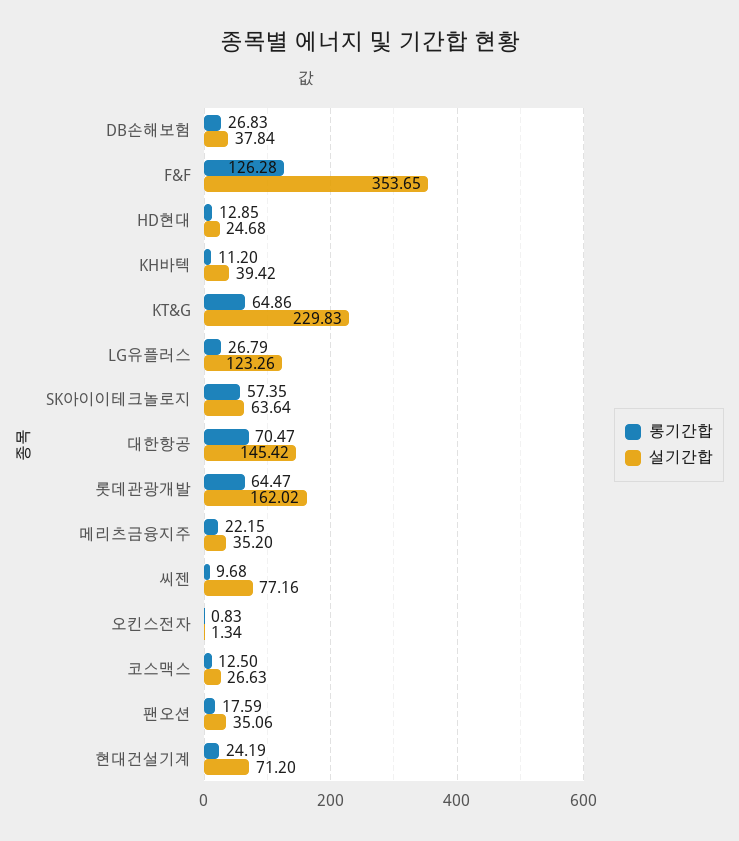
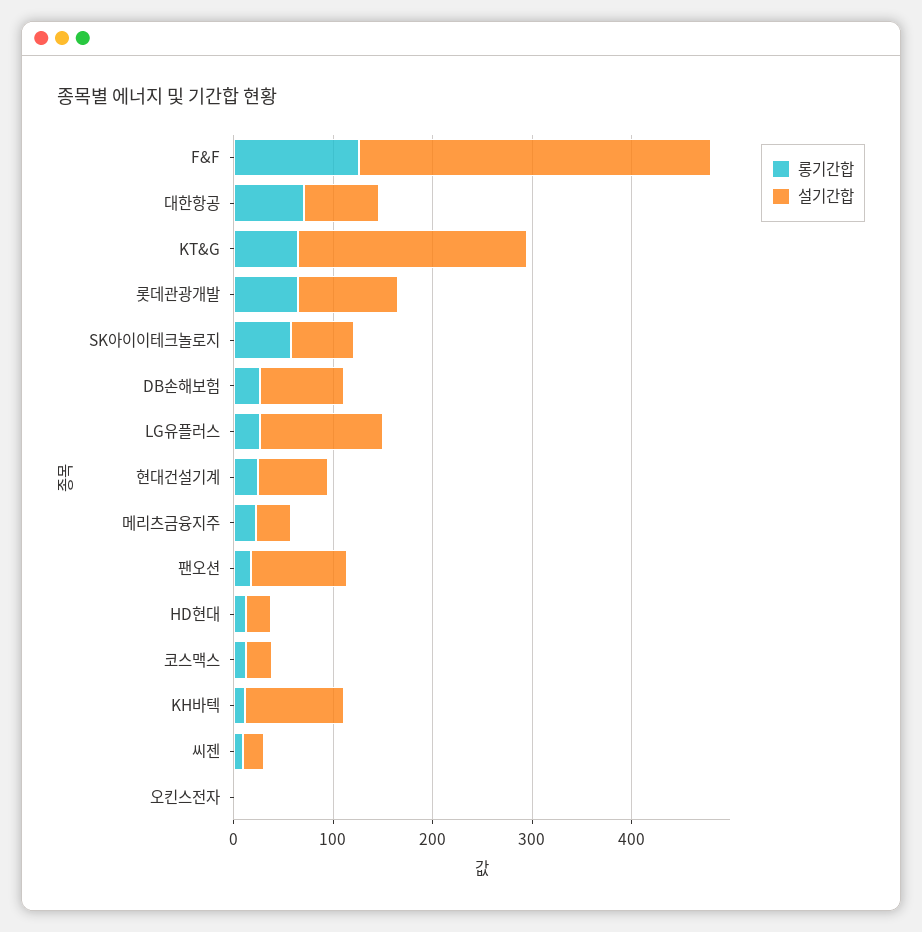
설기간합, DB손해보험: 37.84 -> 80
설기간합, KH바텍: 39.42 -> 100
설기간합, 대한항공: 145.42 -> 80
설기간합, 롯데관광개발: 162.02 -> 100
설기간합, 씨젠: 77.16 -> 20
설기간합, 팬오션: 35.06 -> 100

